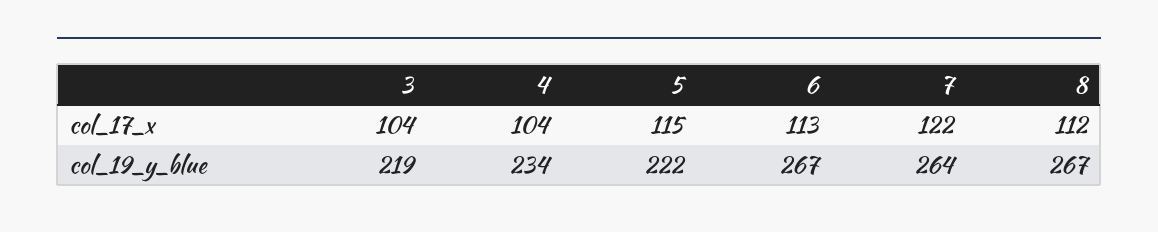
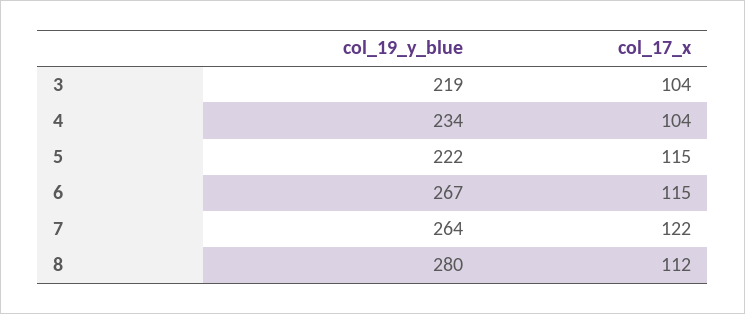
6, col_17_x: 113 -> 115
8, col_19_y_blue: 267 -> 280

